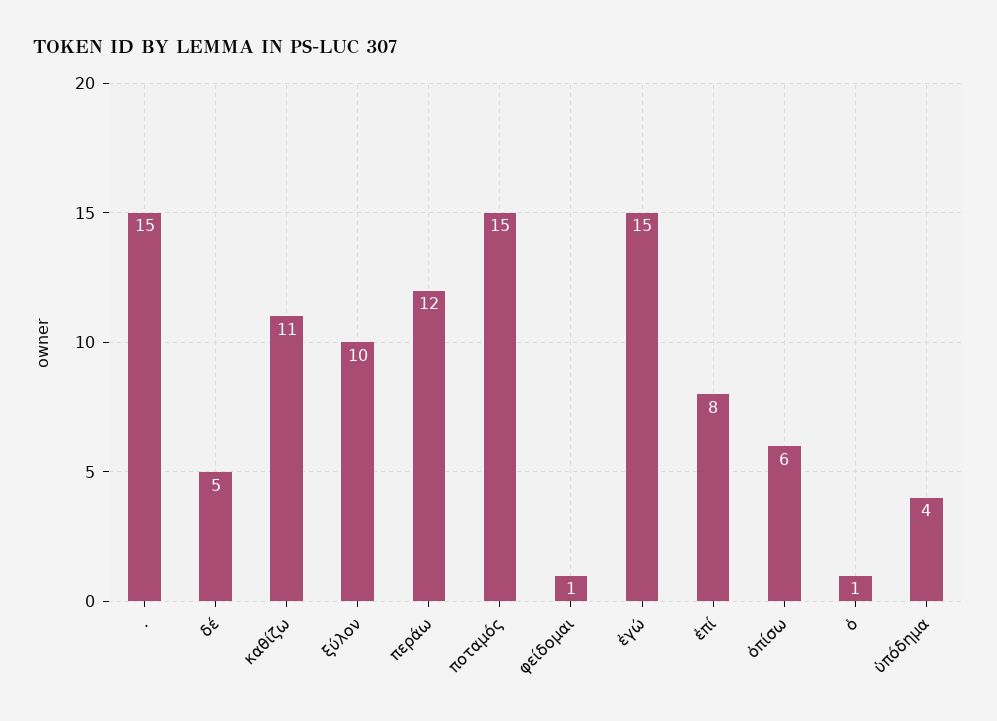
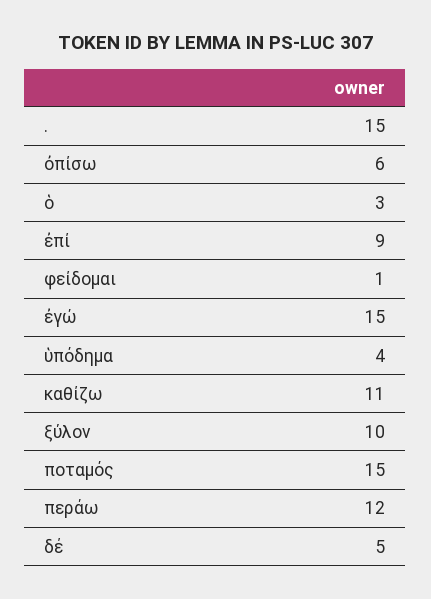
ἐπί: 8 -> 9
ὁ: 1 -> 3

